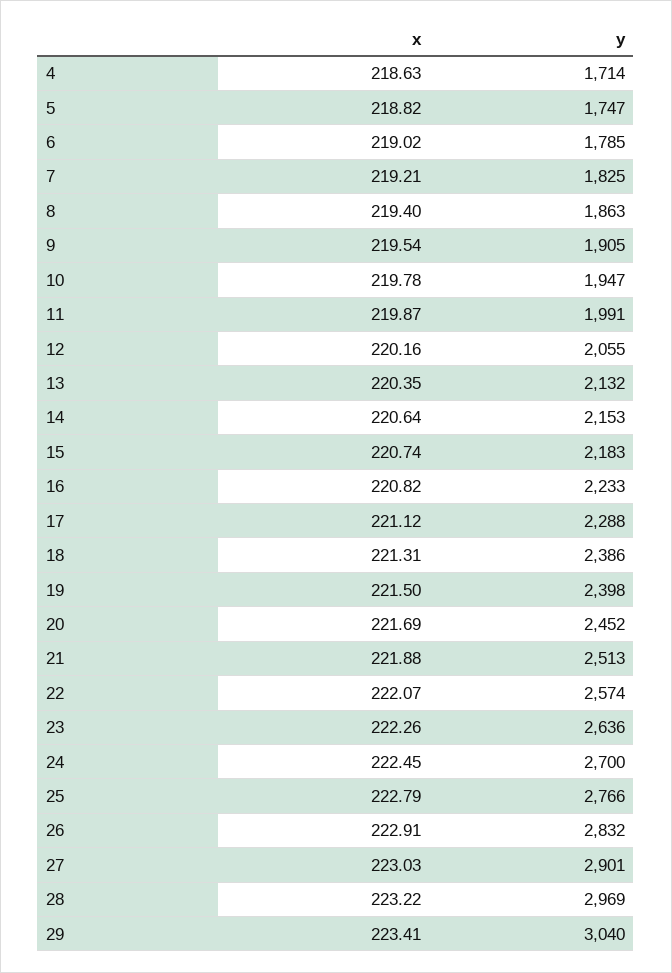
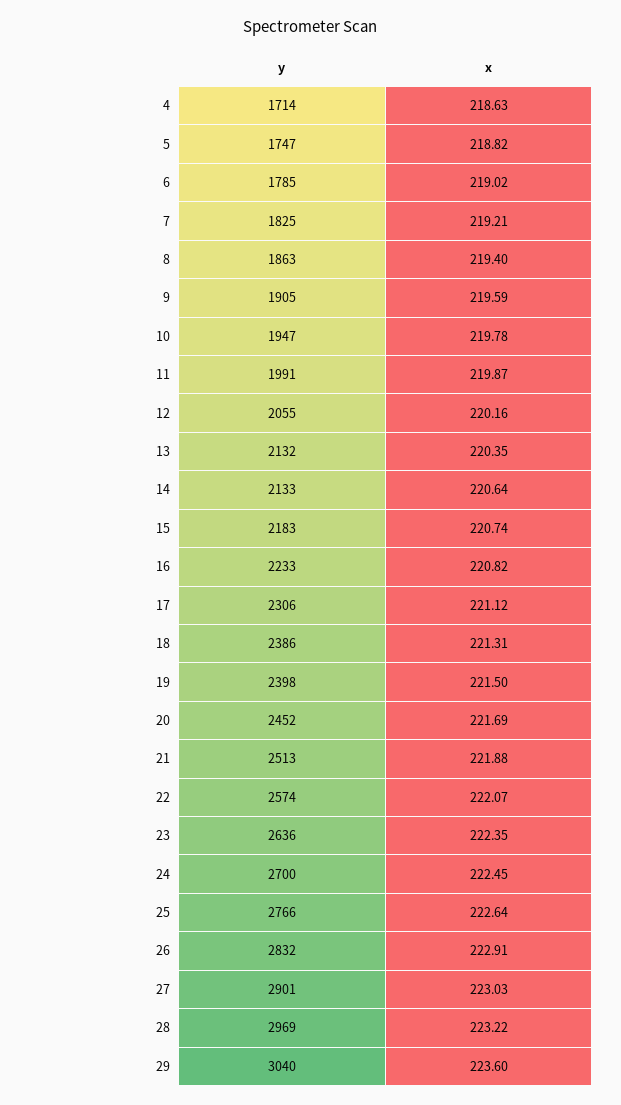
x, 9: 219.54 -> 219.59
y, 14: 2153 -> 2133
y, 17: 2288 -> 2306
x, 23: 222.26 -> 222.35
x, 25: 222.79 -> 222.64
x, 29: 223.41 -> 223.6

